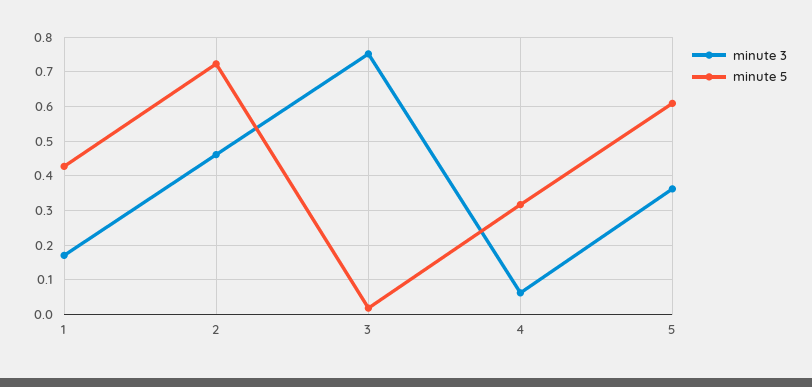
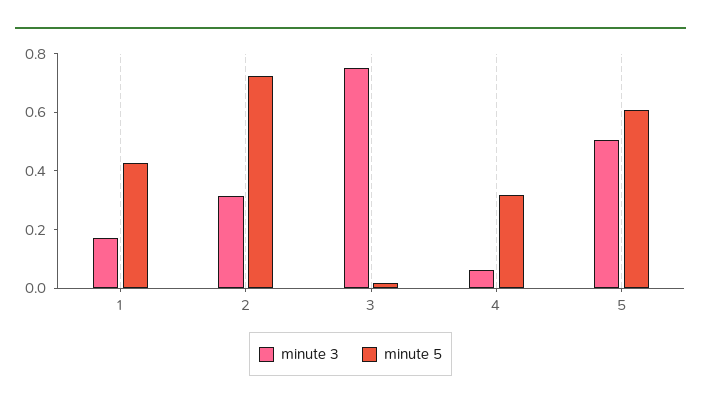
minute 3, 2: 0.46 -> 0.3
minute 3, 5: 0.36 -> 0.5

